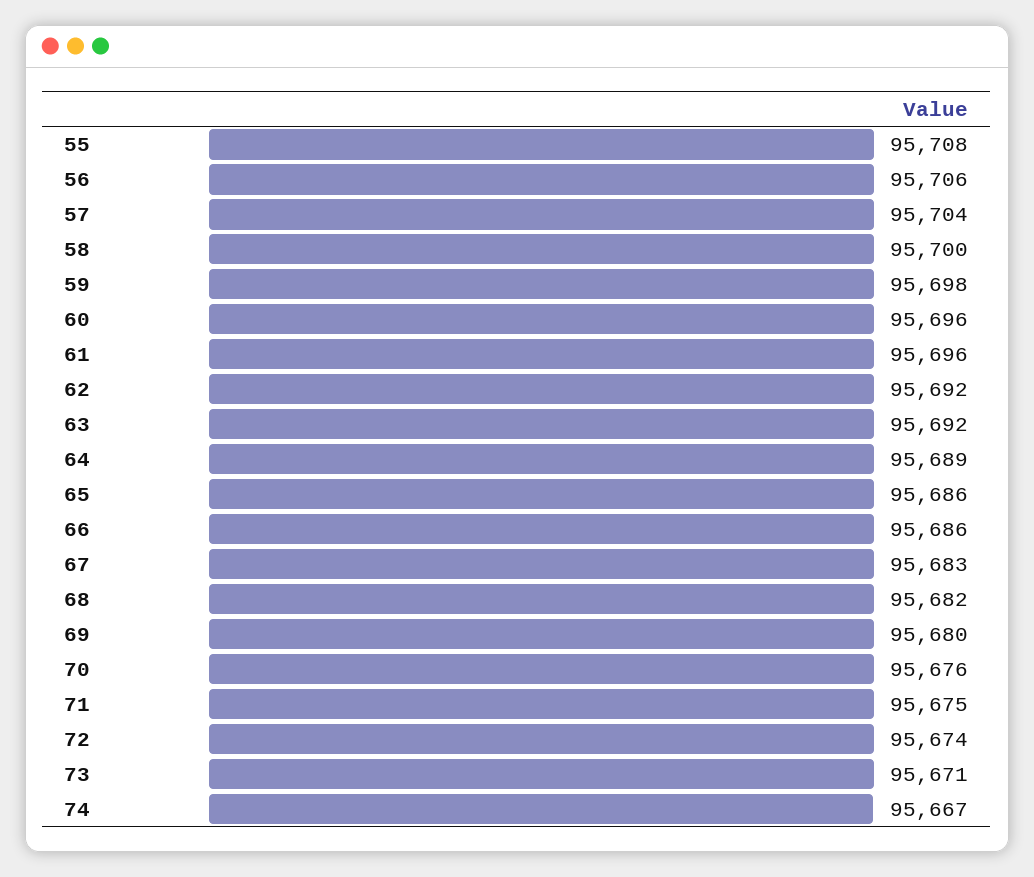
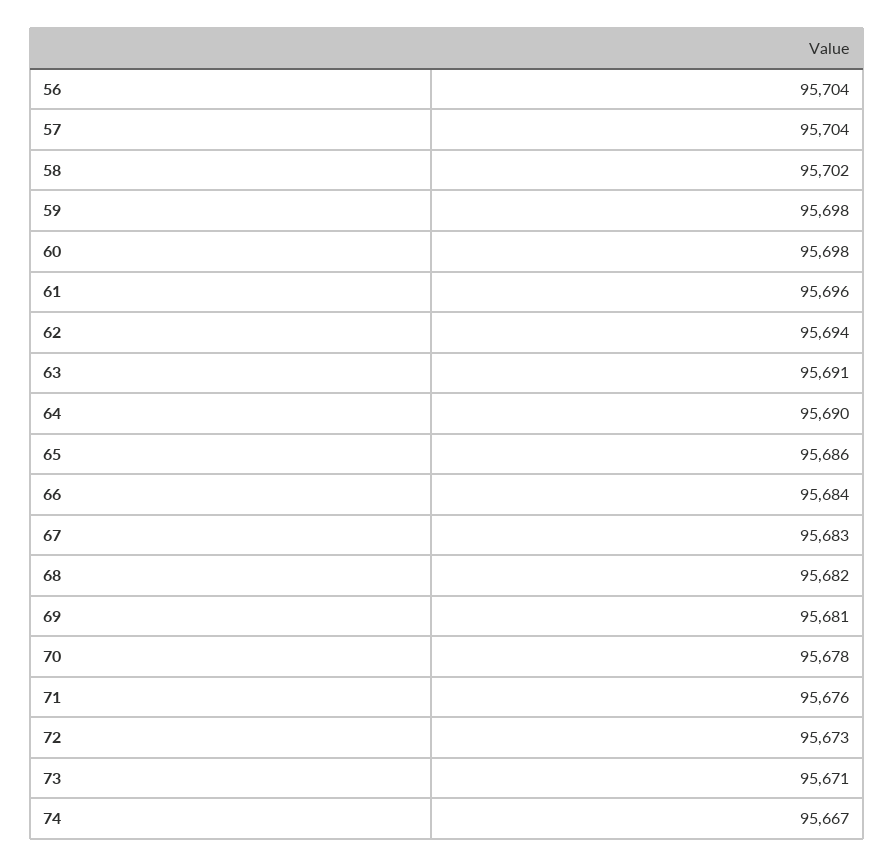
55: 95708 -> none
56: 95706 -> 95704
58: 95700 -> 95702
60: 95696 -> 95698
62: 95692 -> 95694
63: 95692 -> 95691
64: 95689 -> 95690
66: 95686 -> 95684
69: 95680 -> 95681
70: 95676 -> 95678
71: 95675 -> 95676
72: 95674 -> 95673

